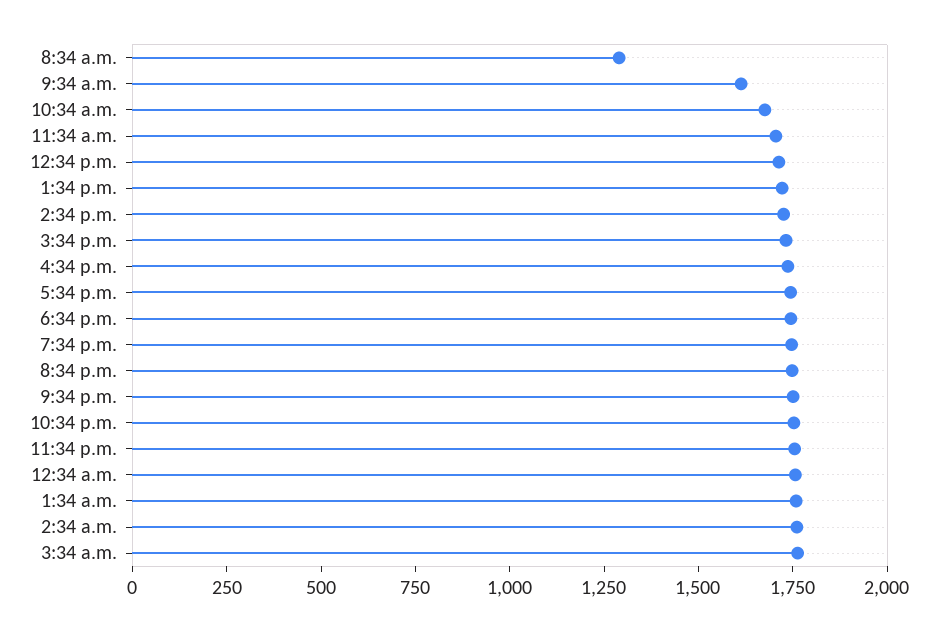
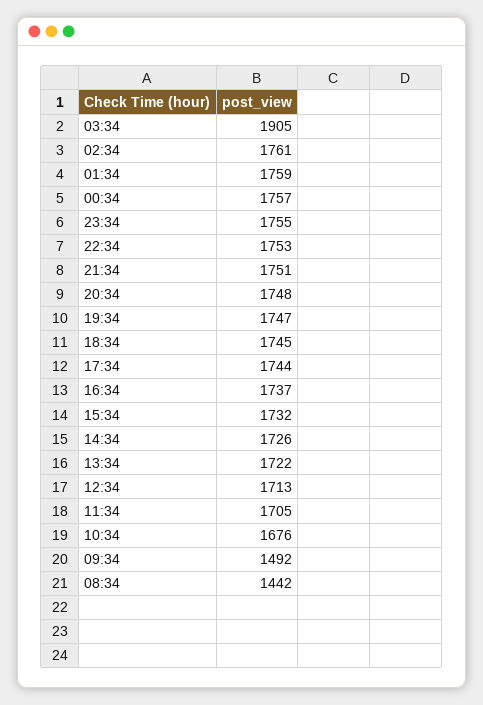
8:34 a.m.: 1300 -> 1442
9:34 a.m.: 1600 -> 1492
3:34 a.m.: 1750 -> 1905

